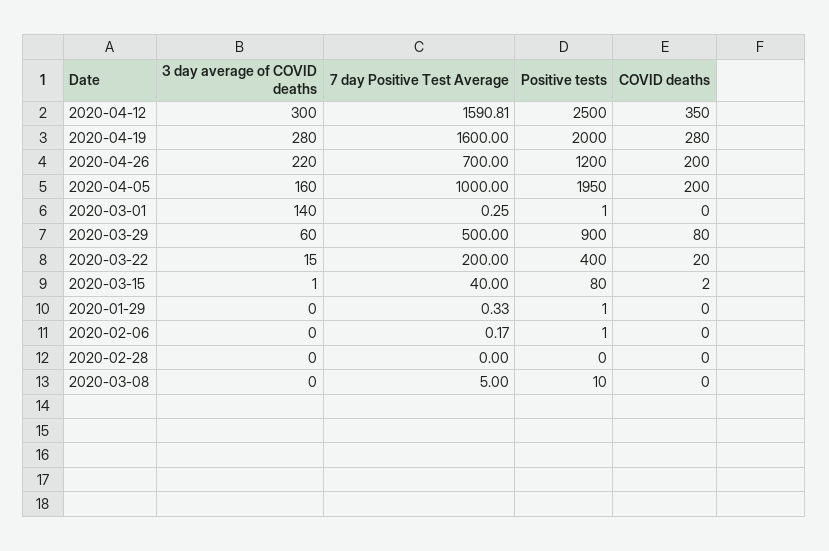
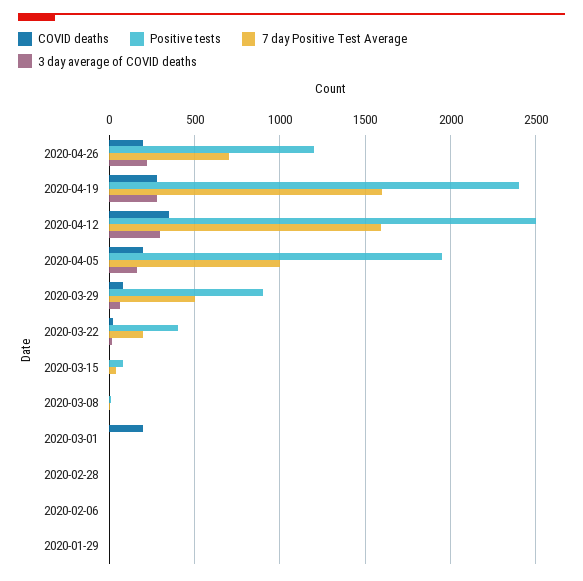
Positive tests, 2020-04-19: 2000 -> 2400
3 day average of COVID deaths, 2020-03-01: 140 -> 0
COVID deaths, 2020-03-01: 0 -> 200

